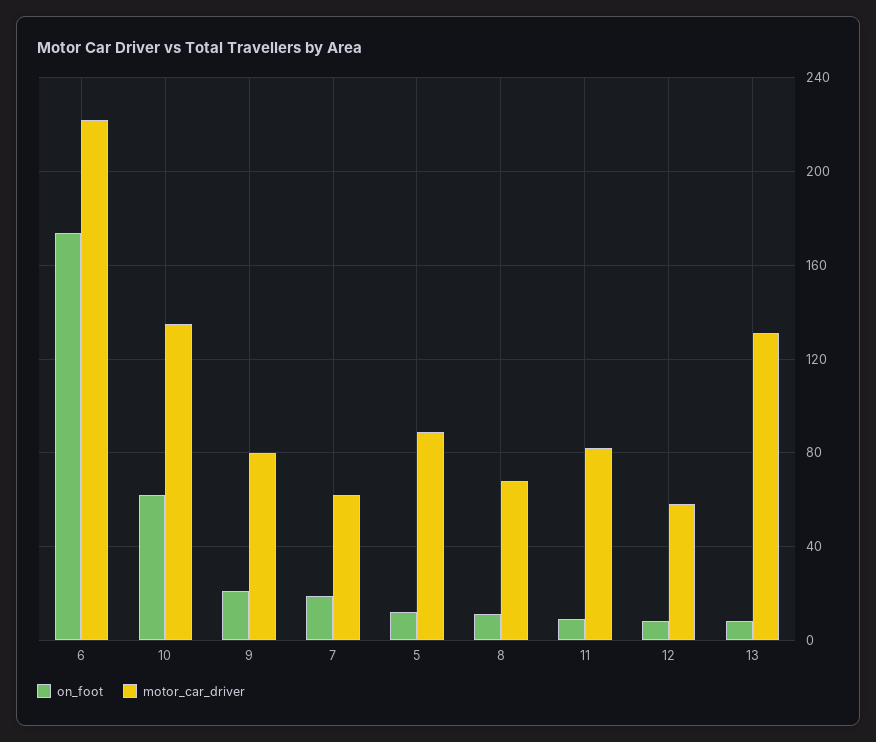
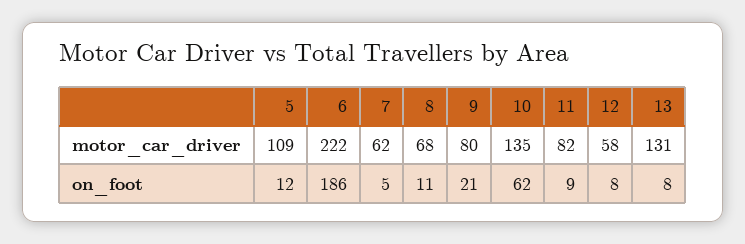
on_foot, 6: 175 -> 186
on_foot, 7: 20 -> 5
motor_car_driver, 5: 90 -> 109

